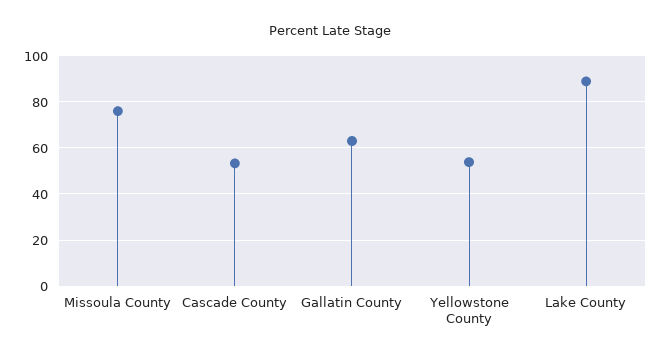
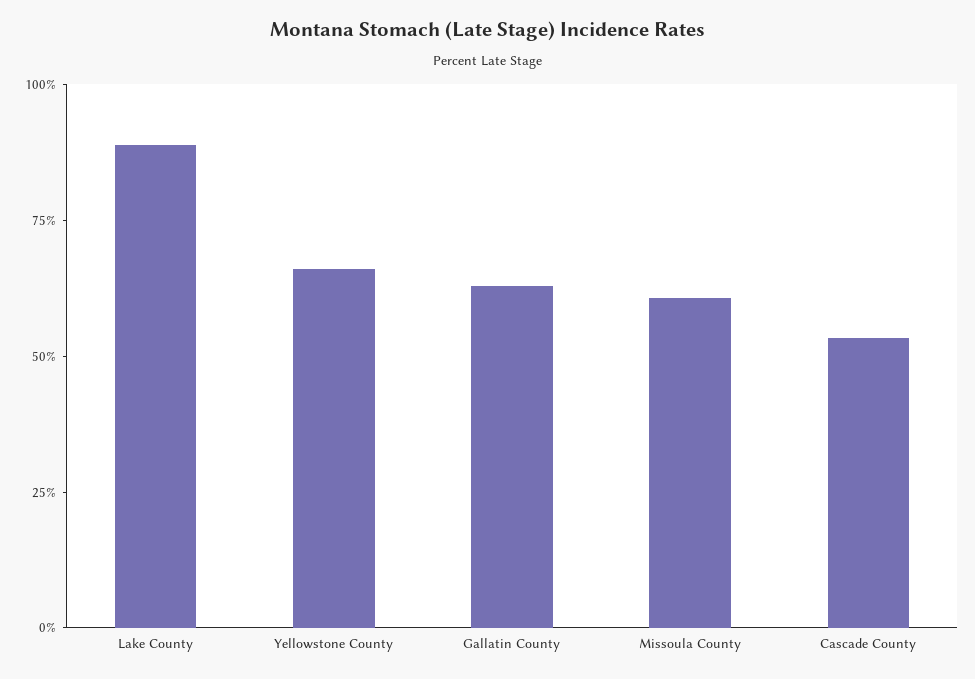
Missoula County: 75 -> 60
Yellowstone County: 55 -> 65

